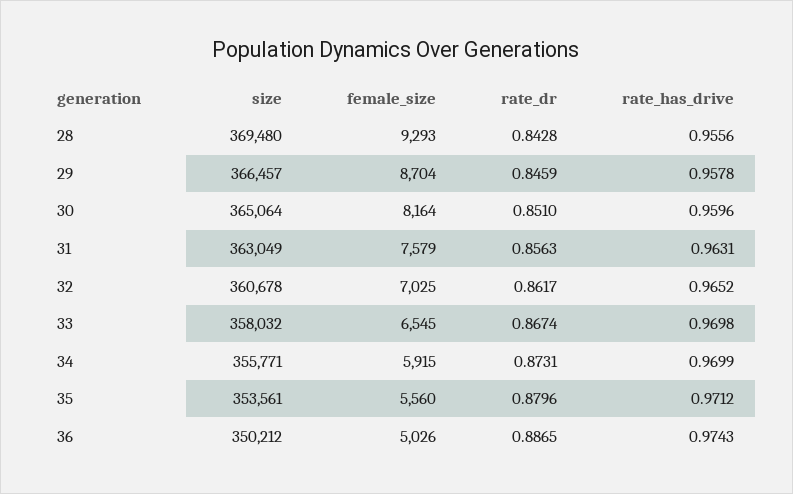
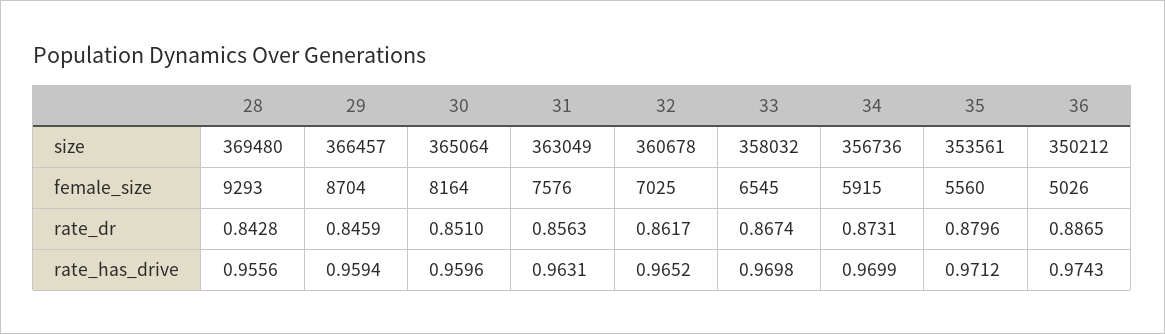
rate_has_drive, 29: 0.9578 -> 0.9594
female_size, 31: 7579 -> 7576
size, 34: 355771 -> 356736

